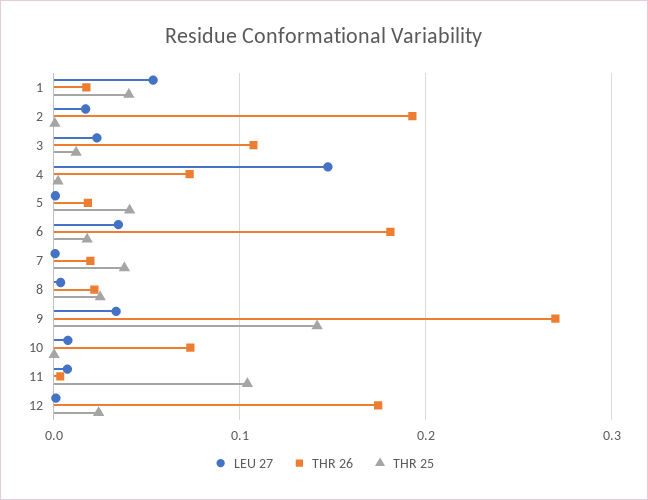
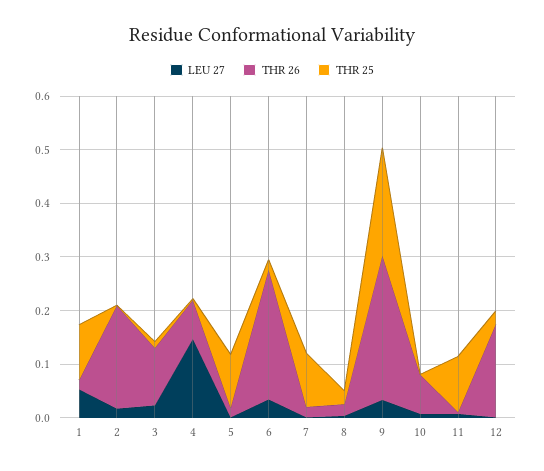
THR 25, 1: 0.04 -> 0.1
THR 25, 5: 0.04 -> 0.1
THR 26, 6: 0.18 -> 0.24
THR 25, 7: 0.04 -> 0.1
THR 25, 9: 0.14 -> 0.2

